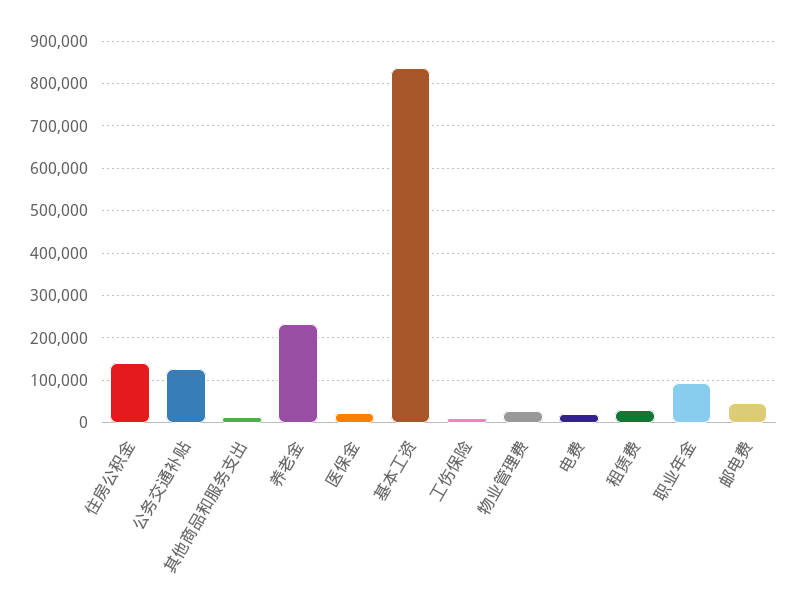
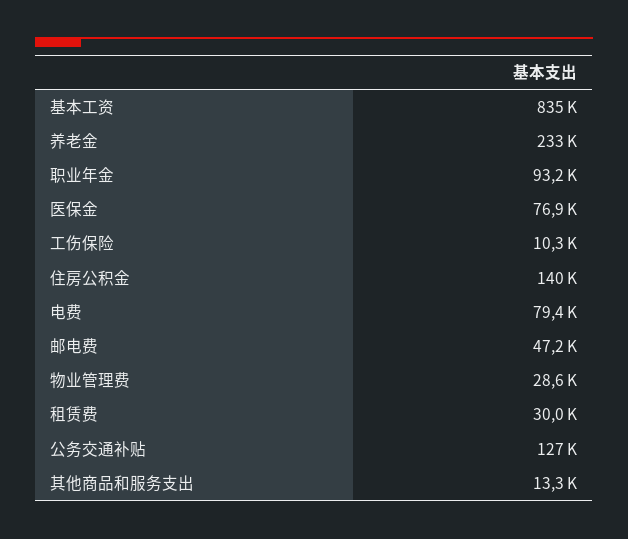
医保金: 20000 -> 76900
电费: 20000 -> 79400

